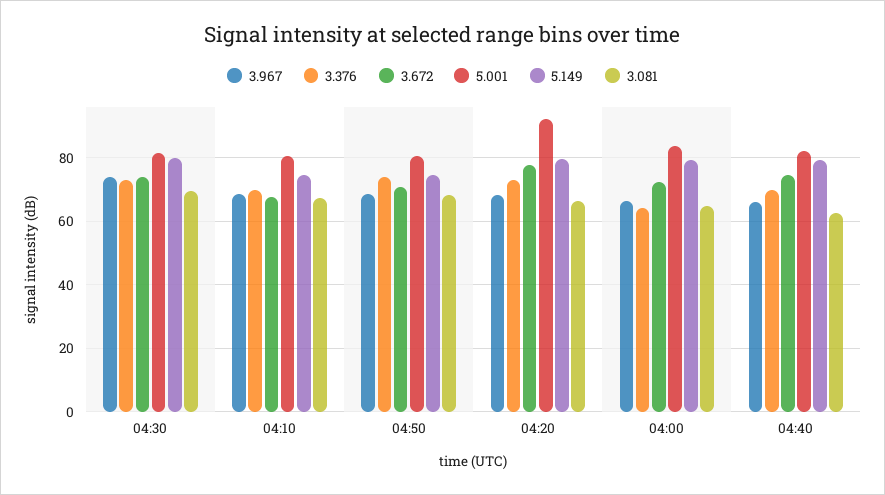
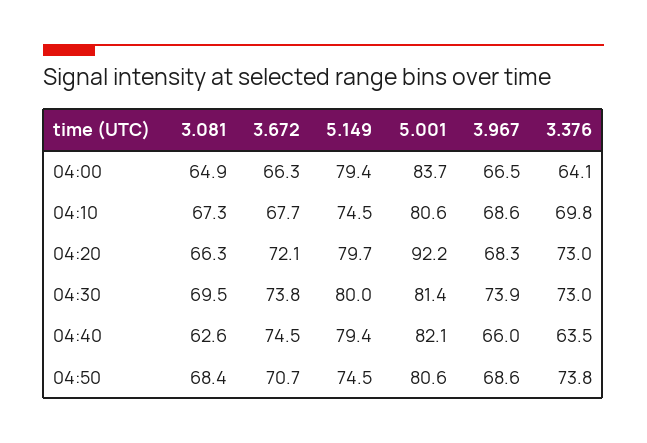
3.672, 04:20: 78 -> 72.1
3.672, 04:00: 72 -> 66.3
3.376, 04:40: 70 -> 63.5

